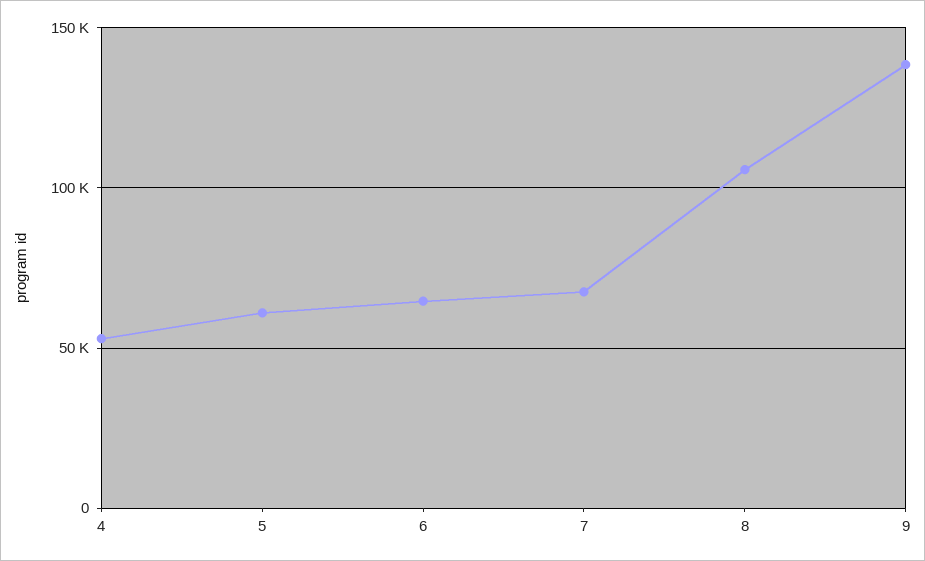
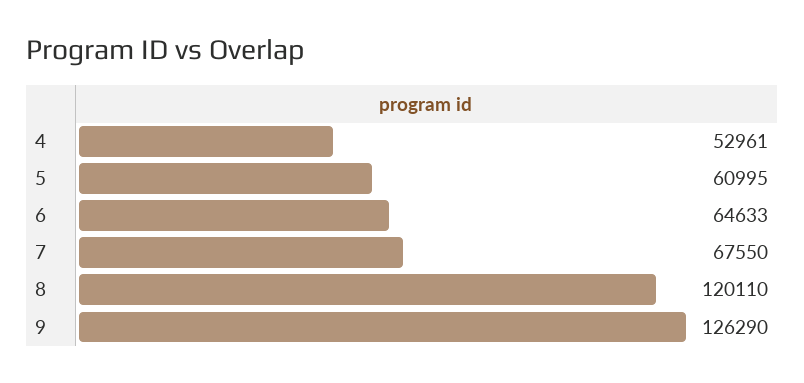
8: 105000 -> 120110
9: 140000 -> 126290

